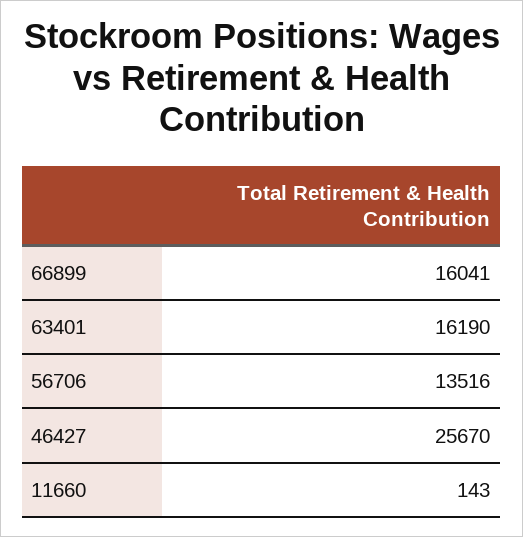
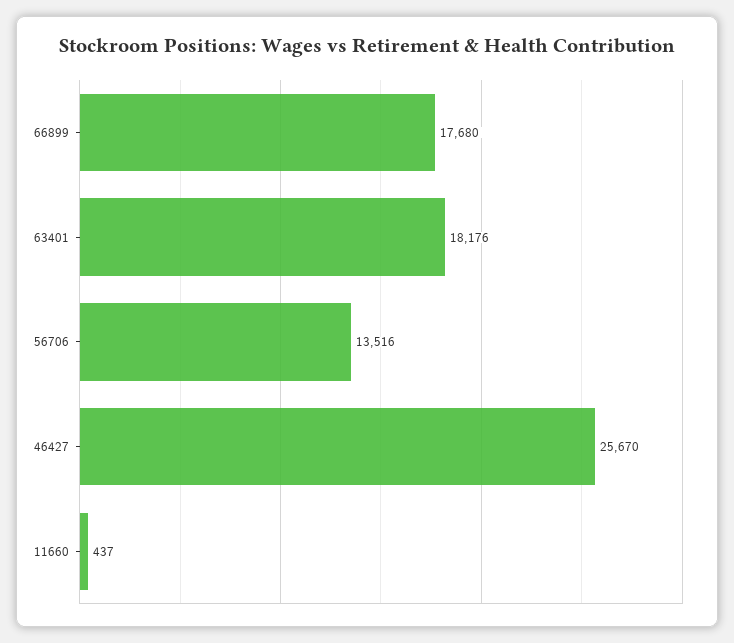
66899: 16041 -> 17680
63401: 16190 -> 18176
11660: 143 -> 437

